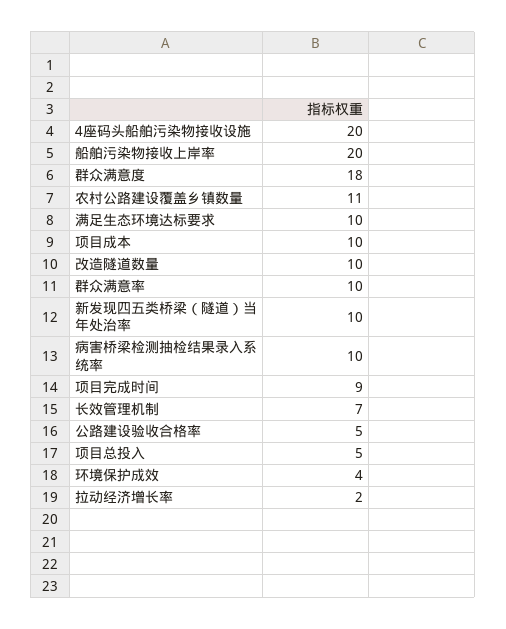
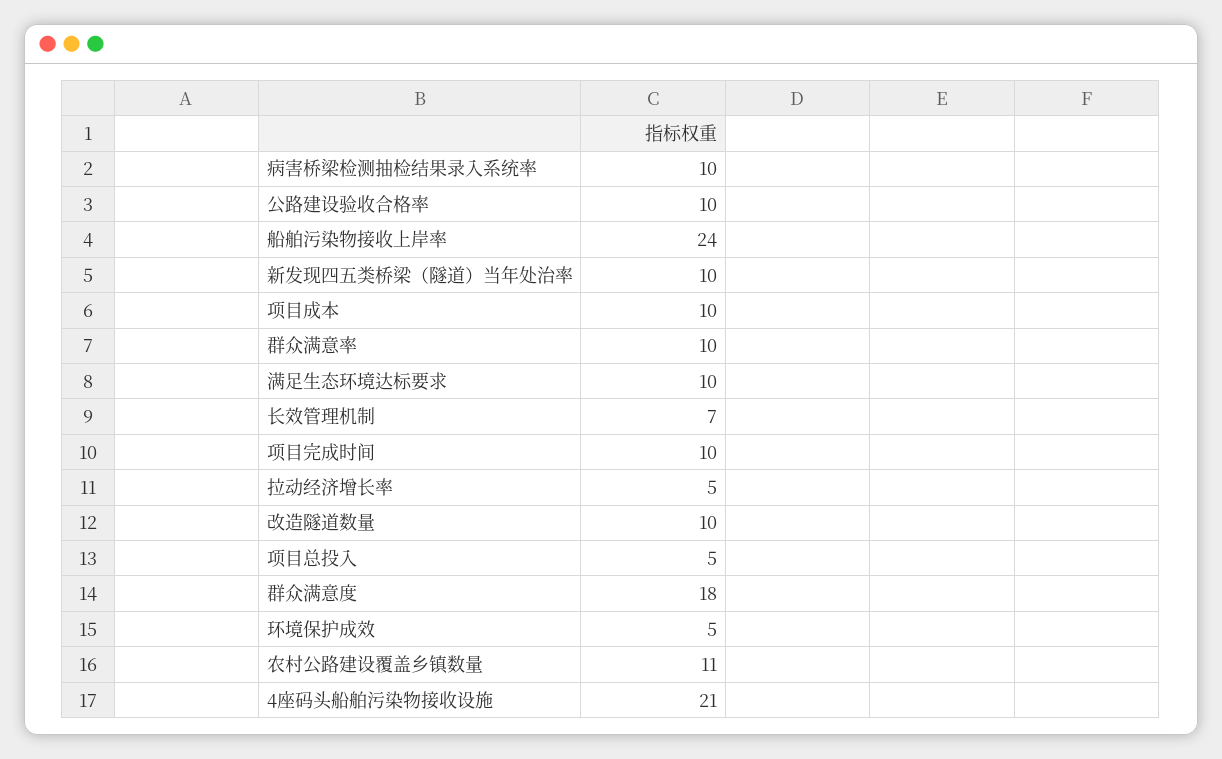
4座码头船舶污染物接收设施: 20 -> 21
船舶污染物接收上岸率: 20 -> 24
项目完成时间: 9 -> 10
公路建设验收合格率: 5 -> 10
环境保护成效: 4 -> 5
拉动经济增长率: 2 -> 5

